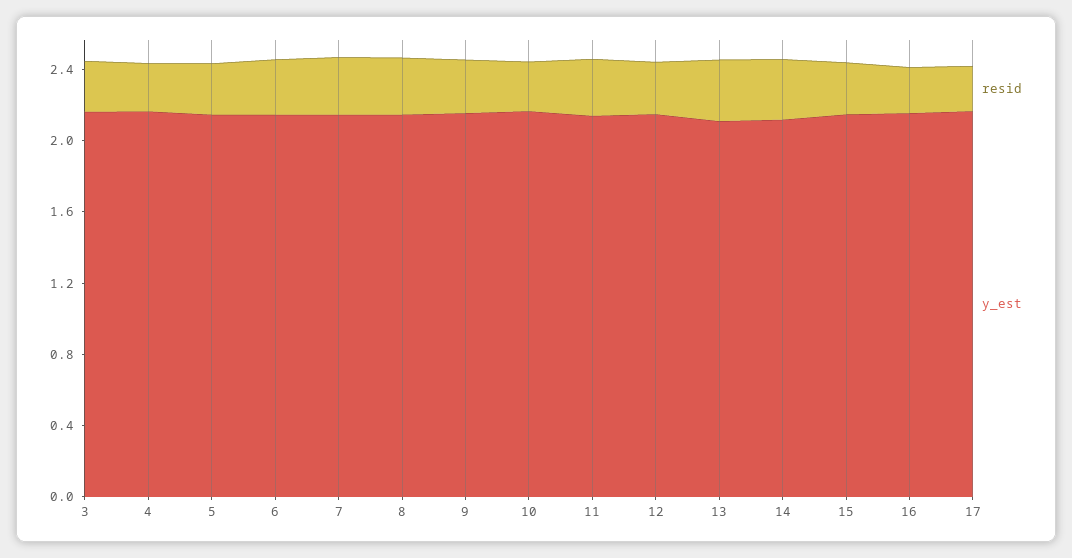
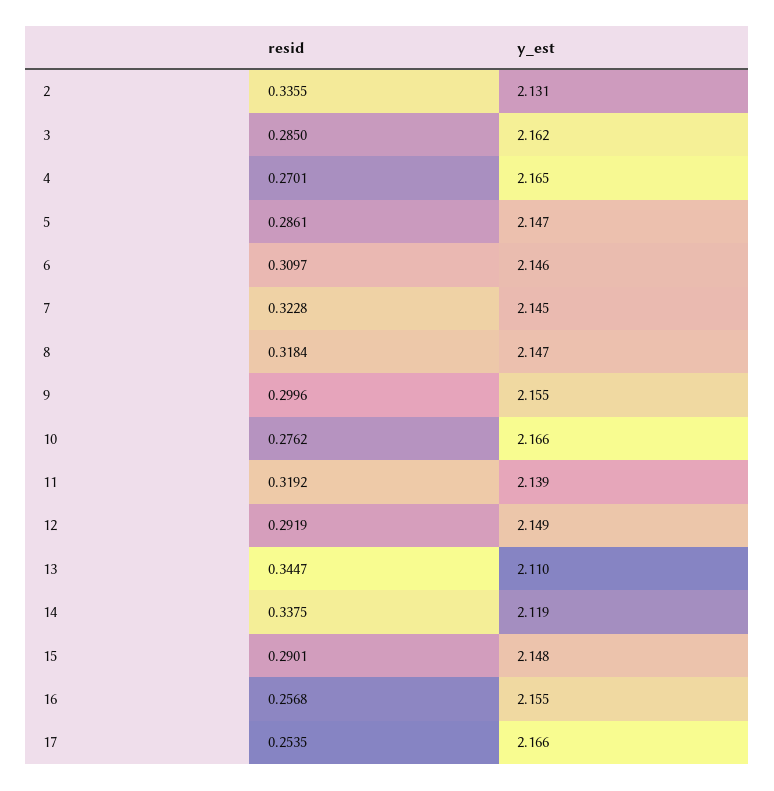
resid, 2: none -> 0.3355
y_est, 2: none -> 2.131

